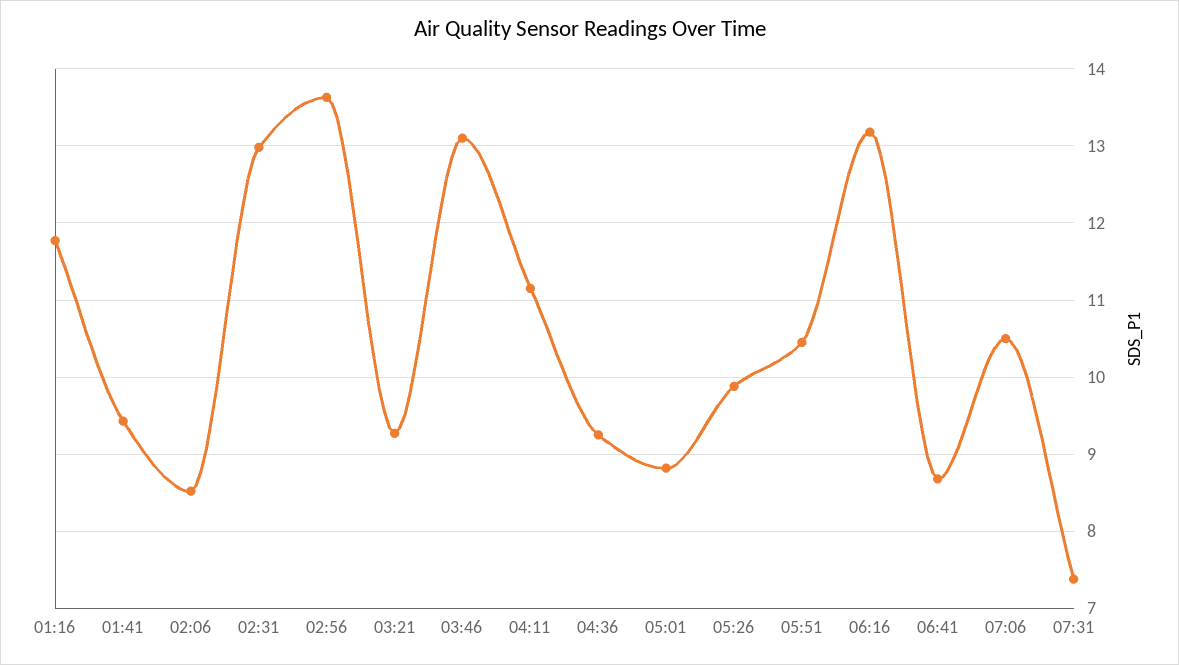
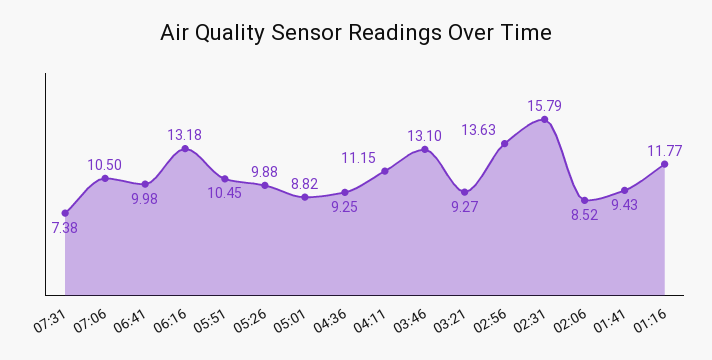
02:31: 13 -> 15.79
06:41: 8.7 -> 9.98

